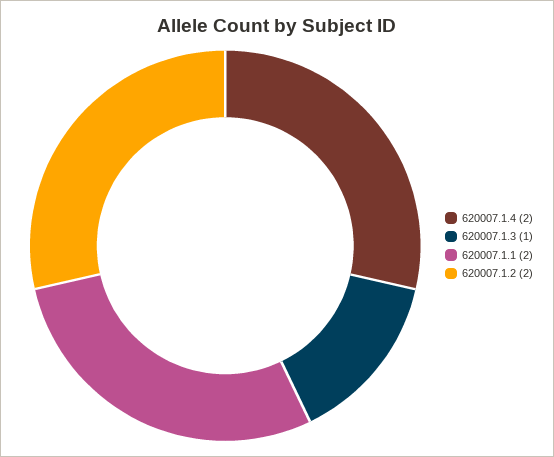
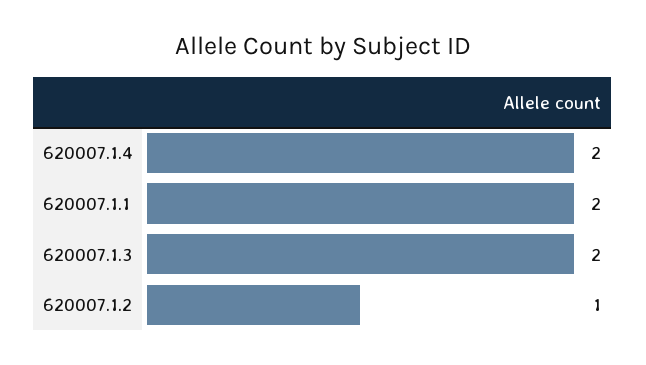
620007.1.3: 1 -> 2
620007.1.2: 2 -> 1

